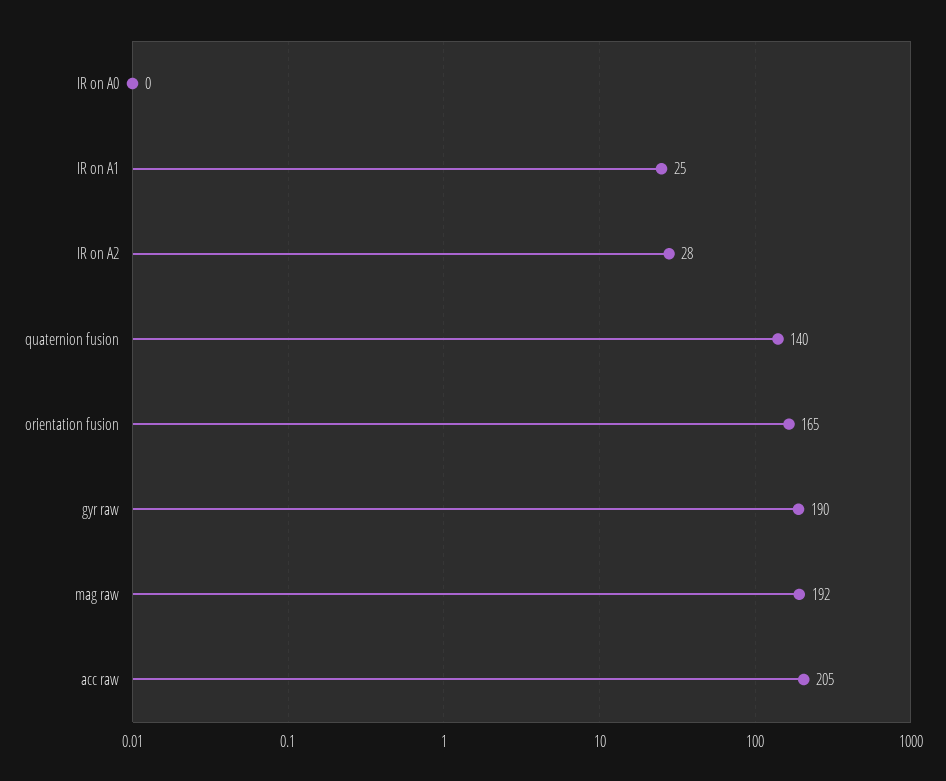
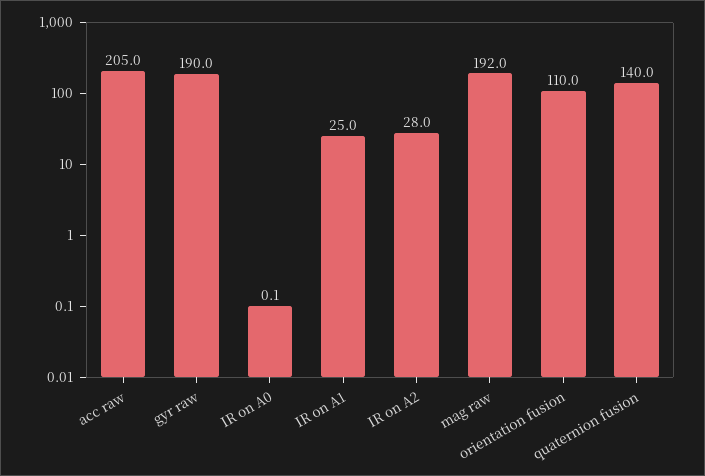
orientation fusion: 165 -> 110

